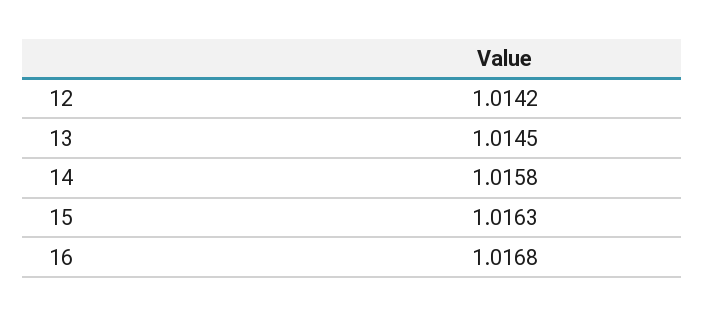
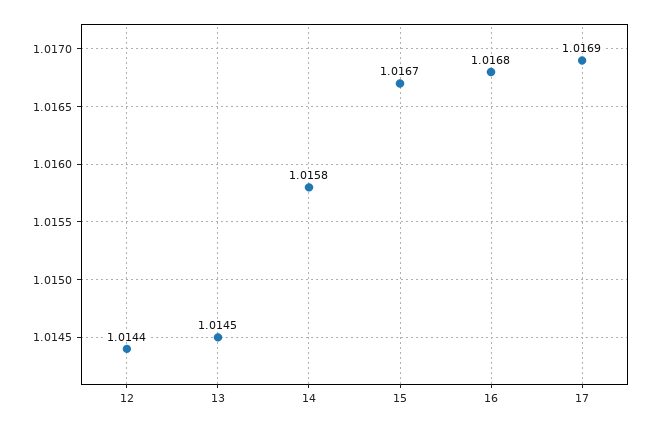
12: 1.0142 -> 1.0144
15: 1.0163 -> 1.0167
17: none -> 1.0169

